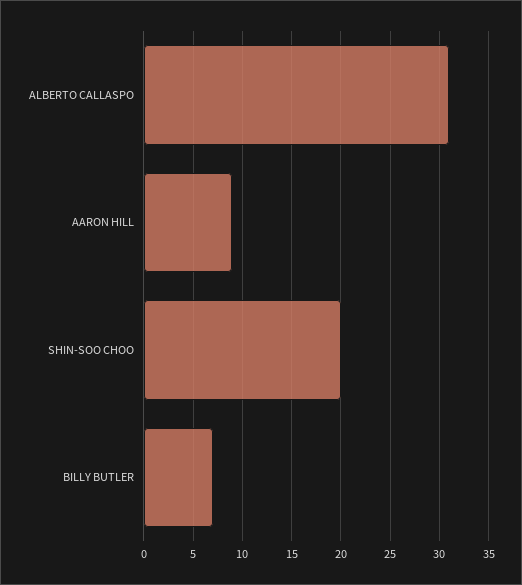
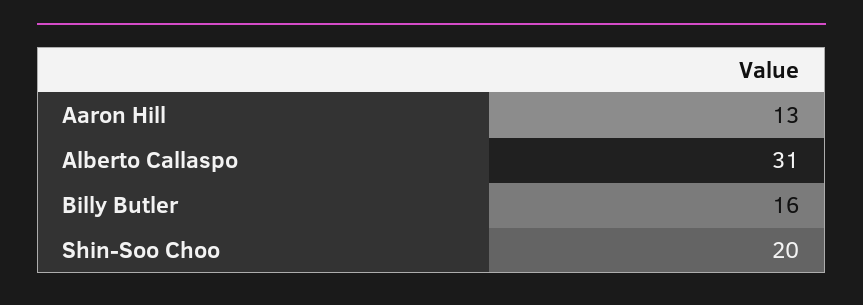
AARON HILL: 9 -> 13
BILLY BUTLER: 7 -> 16

